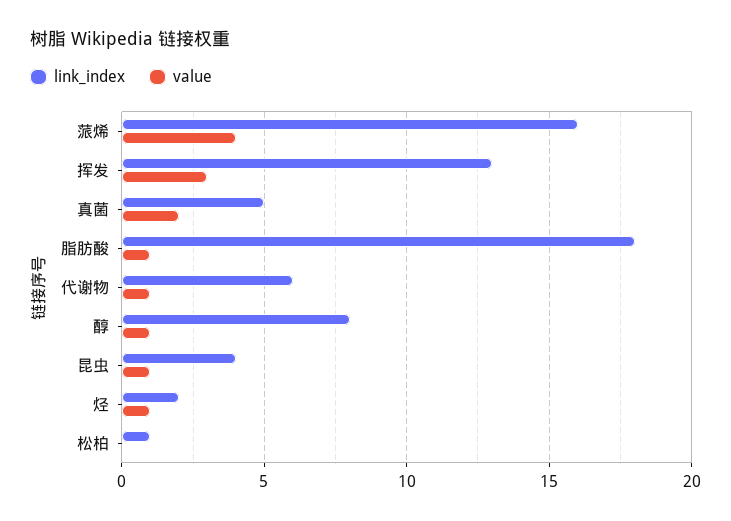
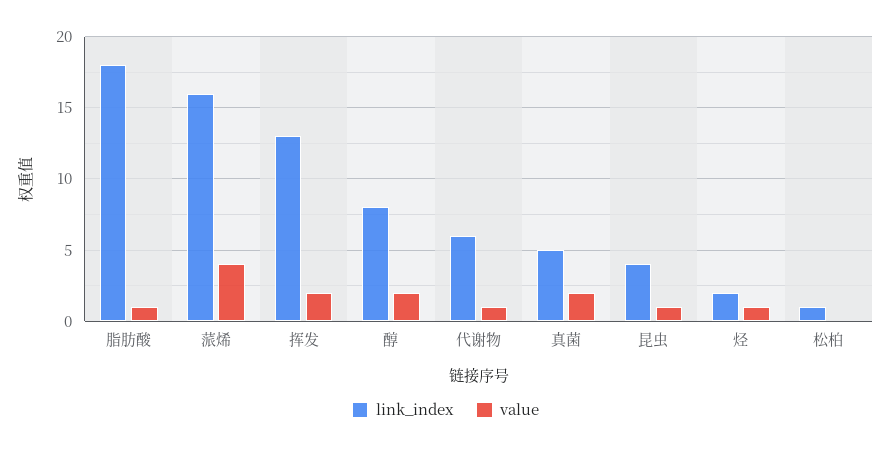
value, 挥发: 3 -> 2
value, 醇: 1 -> 2

